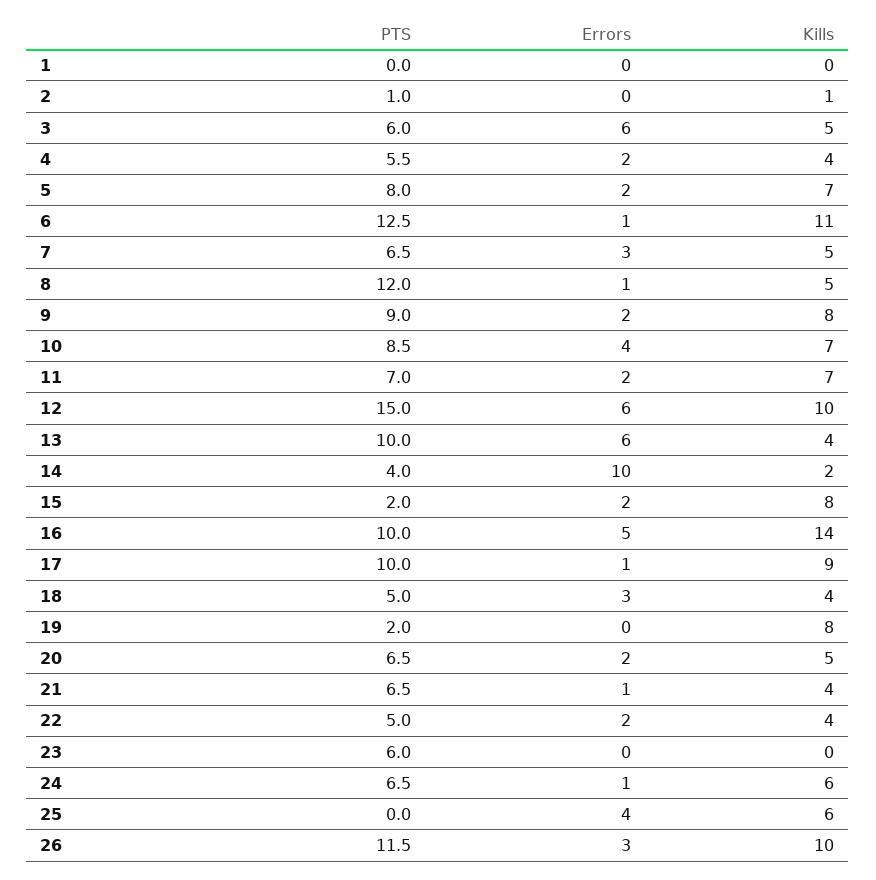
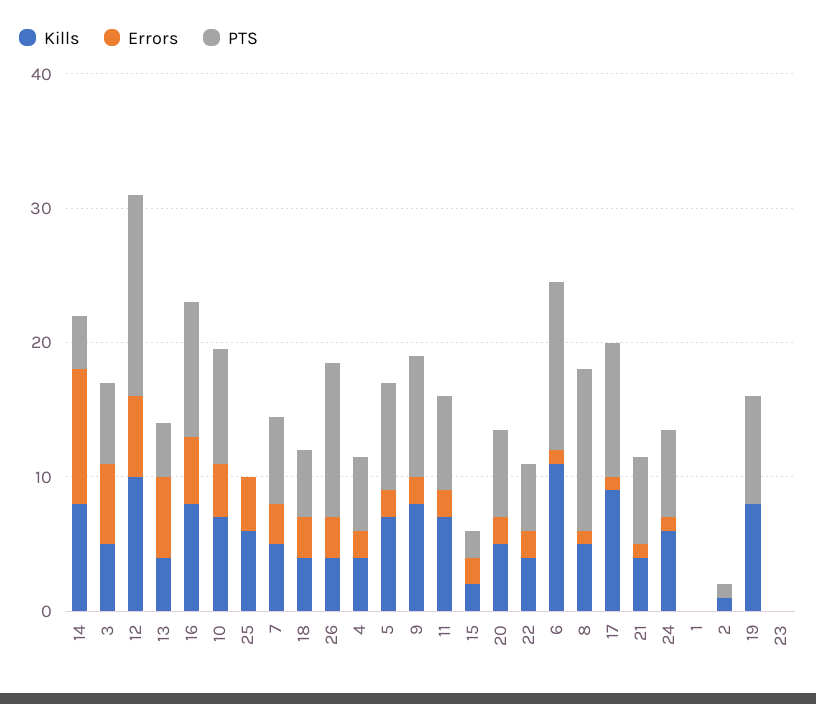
PTS, 13: 10 -> 4
Kills, 14: 2 -> 8
Kills, 15: 8 -> 2
Kills, 16: 14 -> 8
PTS, 19: 2 -> 8
PTS, 23: 6 -> 0
Kills, 26: 10 -> 4

